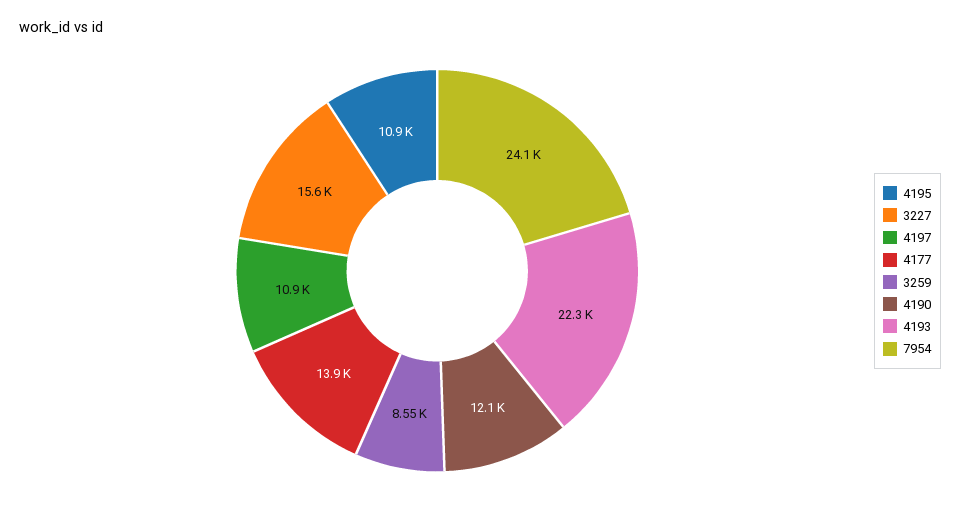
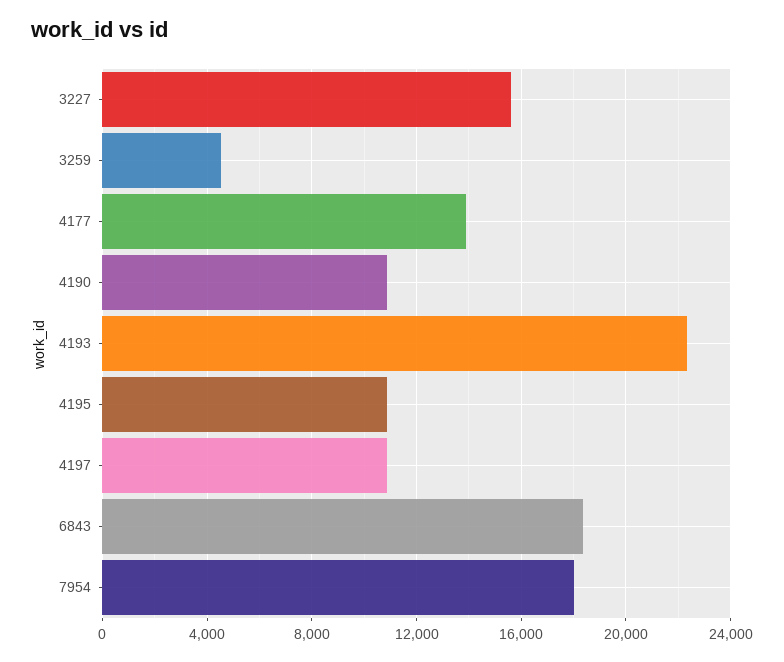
3259: 8550 -> 4500
4190: 12100 -> 11000
7954: 24100 -> 18000
6843: none -> 18500

